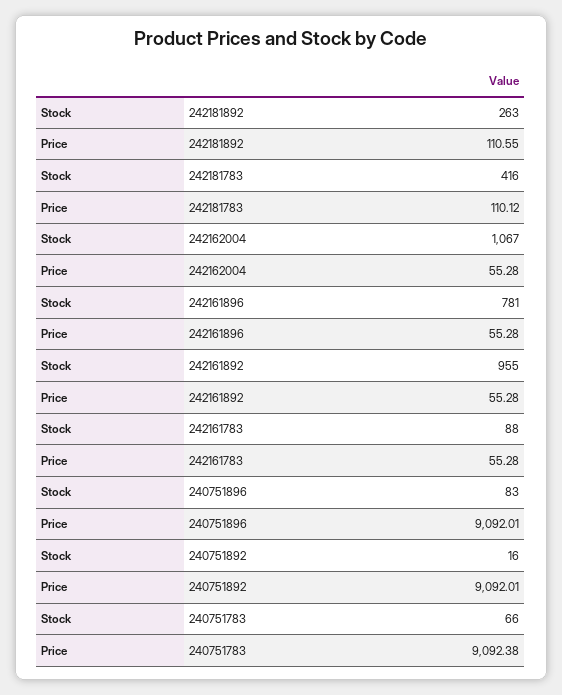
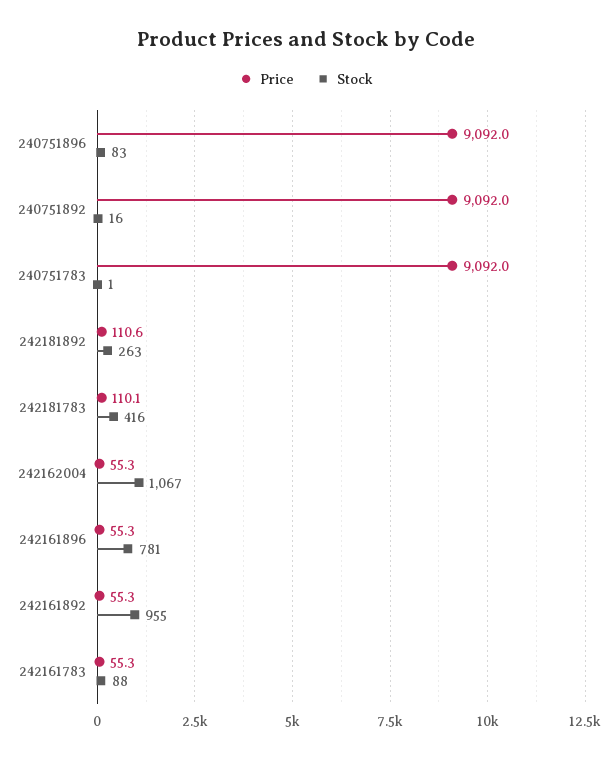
Stock, 240751783: 66 -> 1
Price, 240751783: 9092.38 -> 9092

